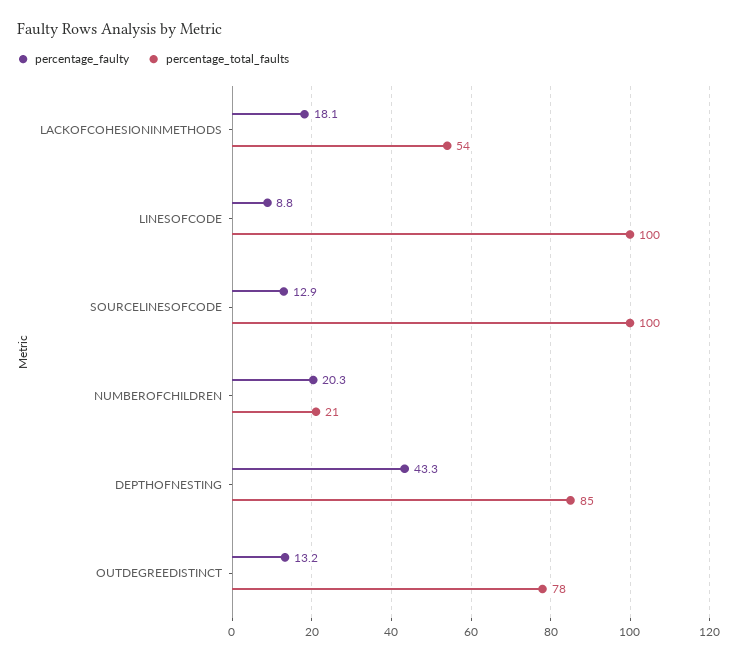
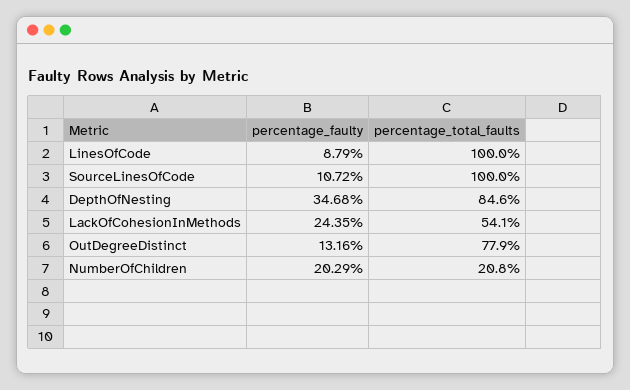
percentage_faulty, LACKOFCOHESIONINMETHODS: 18.1 -> 24.35
percentage_faulty, SOURCELINESOFCODE: 12.9 -> 10.72
percentage_faulty, DEPTHOFNESTING: 43.3 -> 34.68

